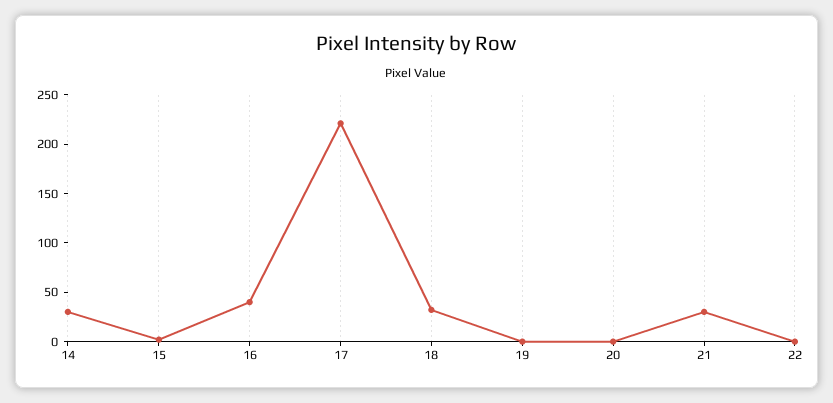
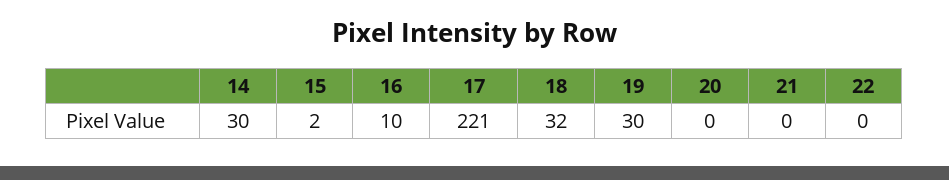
16: 40 -> 10
19: 0 -> 30
21: 30 -> 0

